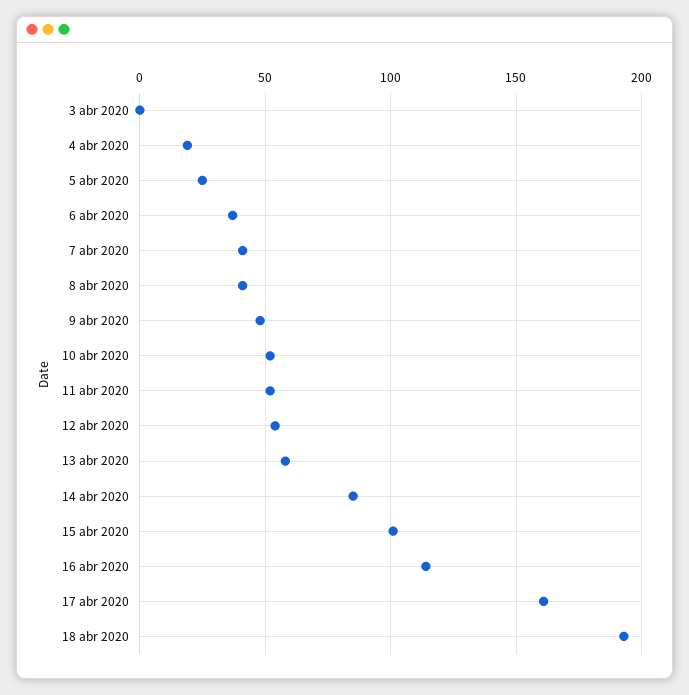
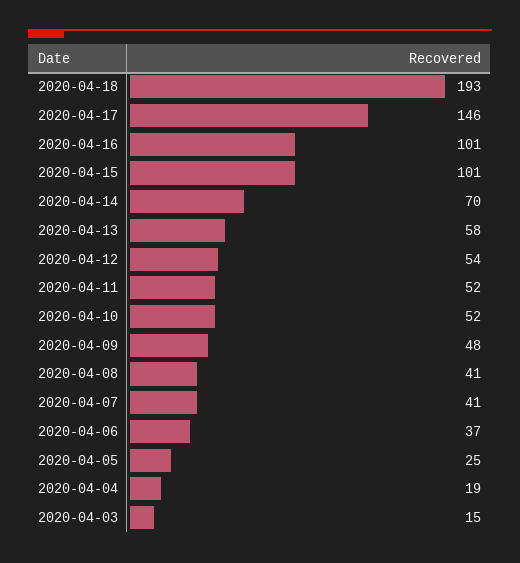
3 abr 2020: 0 -> 15
14 abr 2020: 85 -> 70
16 abr 2020: 115 -> 101
17 abr 2020: 160 -> 146

